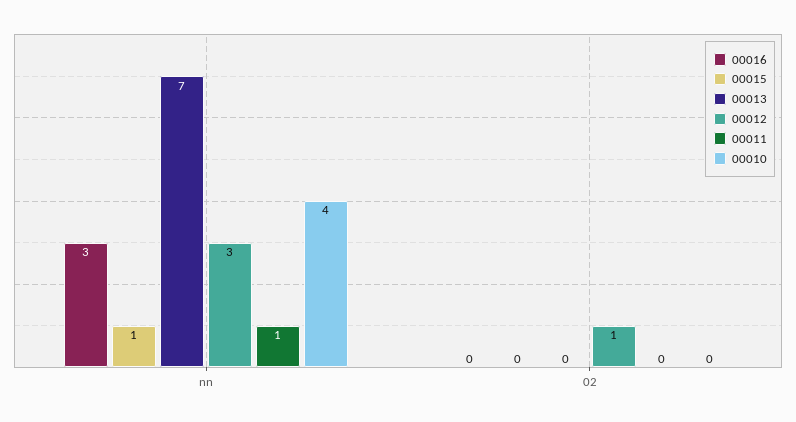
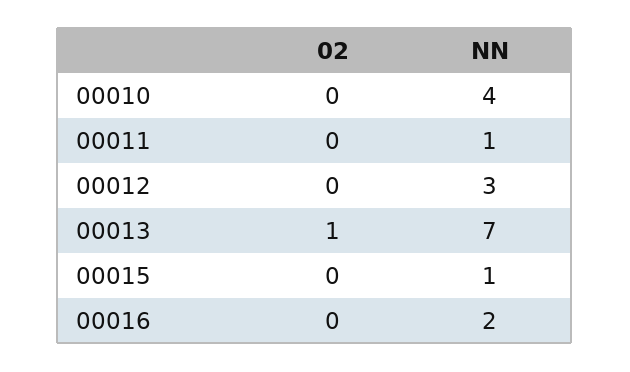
00016, nn: 3 -> 2
00013, 02: 0 -> 1
00012, 02: 1 -> 0

